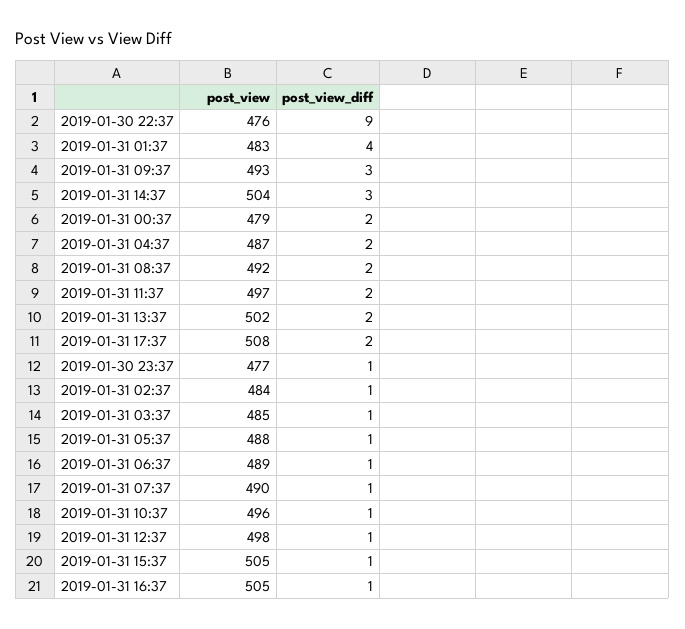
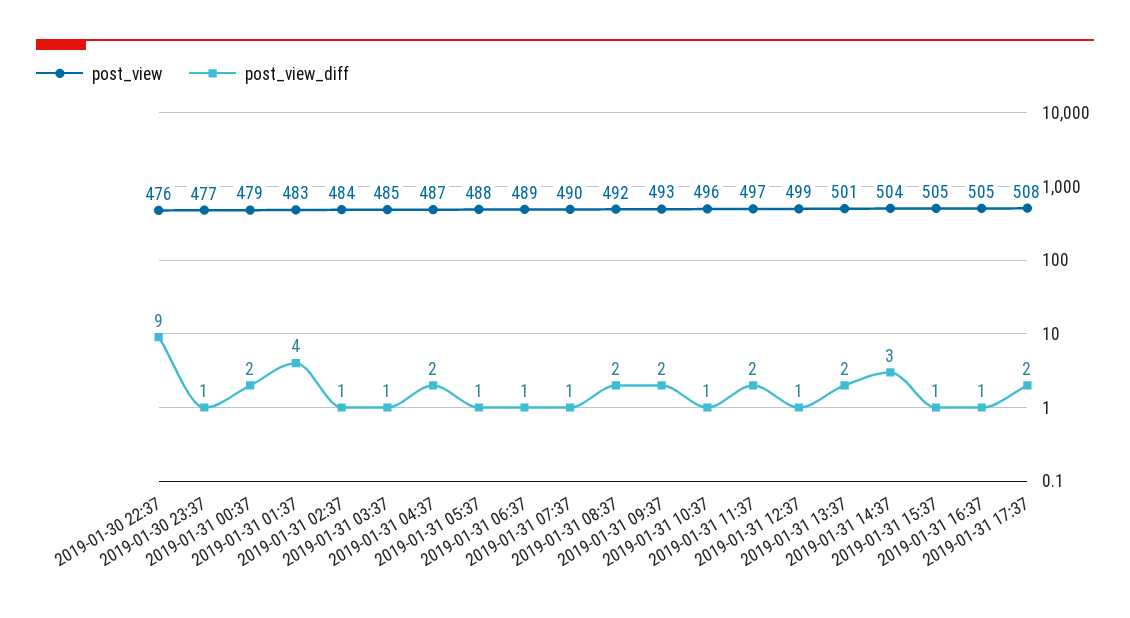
post_view_diff, 2019-01-31 09:37: 3 -> 2
post_view, 2019-01-31 13:37: 502 -> 501
post_view, 2019-01-31 12:37: 498 -> 499

